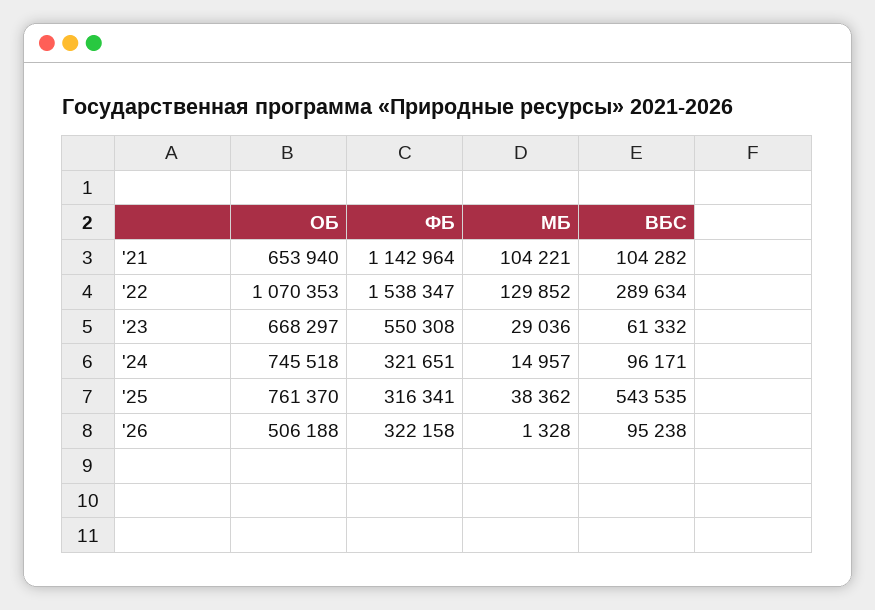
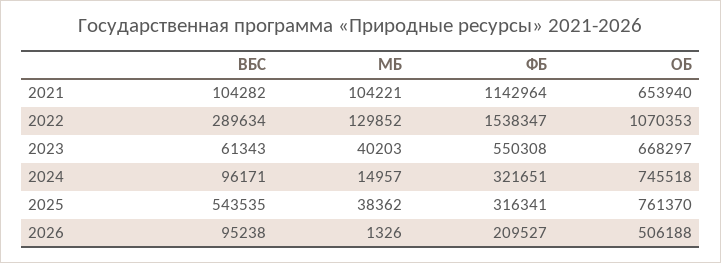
МБ, '23: 29036 -> 40203
ВБС, '23: 61332 -> 61343
ФБ, '26: 322158 -> 209527
МБ, '26: 1328 -> 1326

